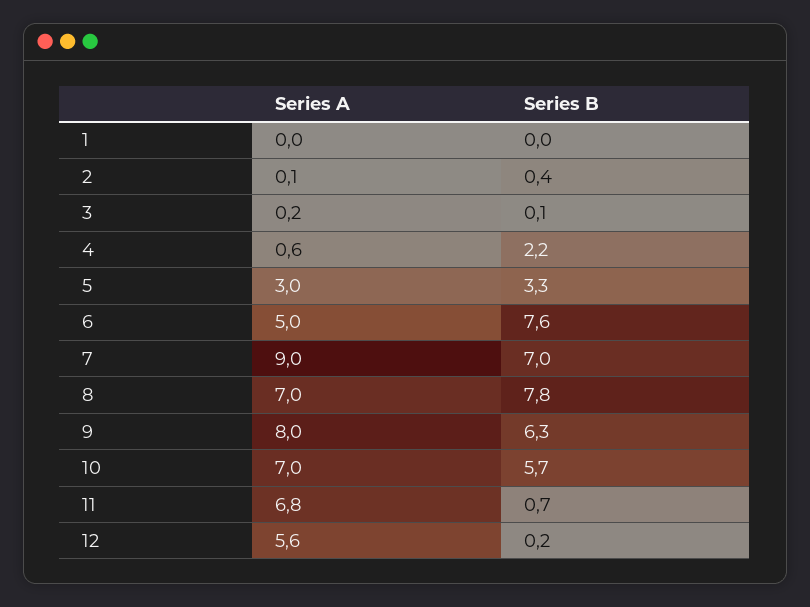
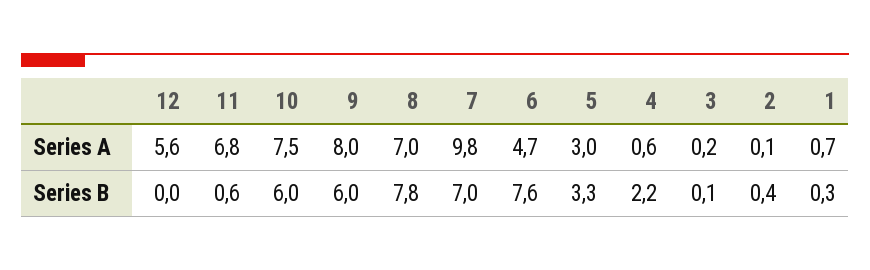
Series A, 1: 0 -> 0.7
Series B, 1: 0 -> 0.3
Series A, 6: 5 -> 4.7
Series A, 7: 9 -> 9.8
Series B, 9: 6.3 -> 6
Series A, 10: 7 -> 7.5
Series B, 10: 5.7 -> 6
Series B, 11: 0.7 -> 0.6
Series B, 12: 0.2 -> 0

